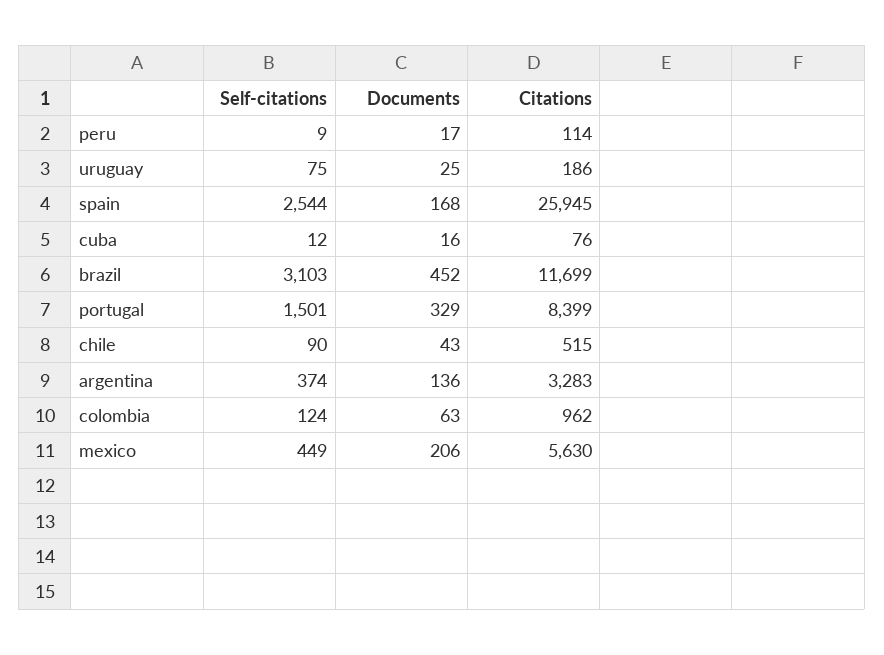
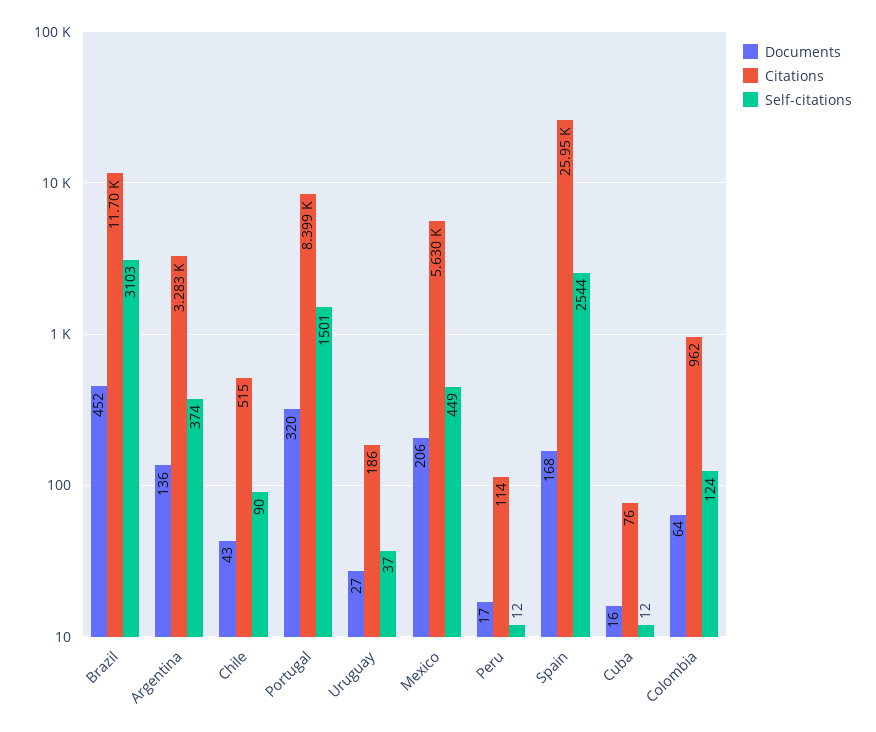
Self-citations, peru: 9 -> 12
Self-citations, uruguay: 75 -> 37
Documents, uruguay: 25 -> 27
Documents, portugal: 329 -> 320
Documents, colombia: 63 -> 64

